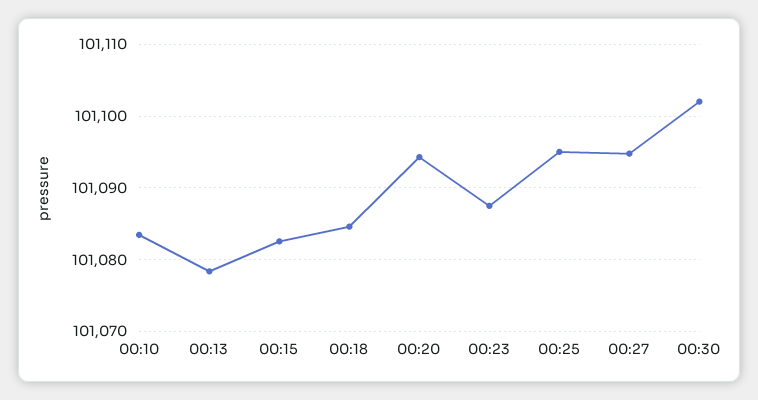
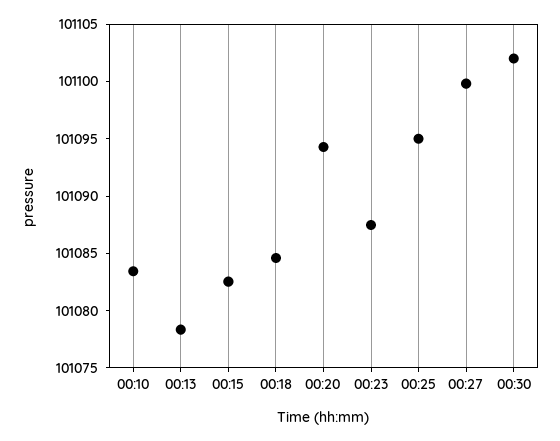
00:27: 101095 -> 101100

